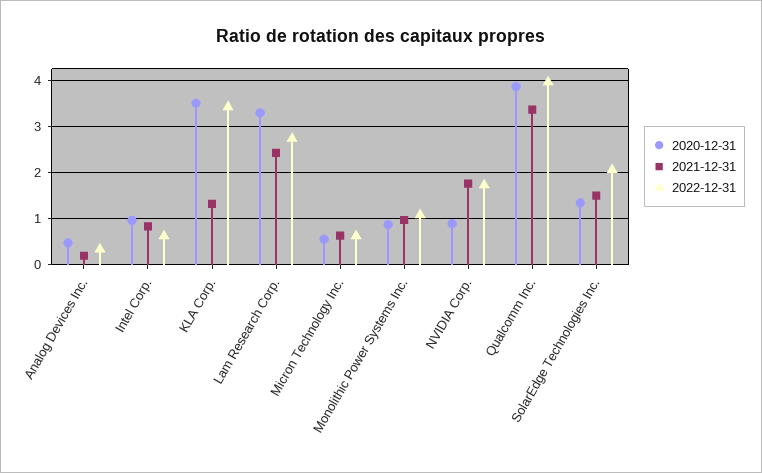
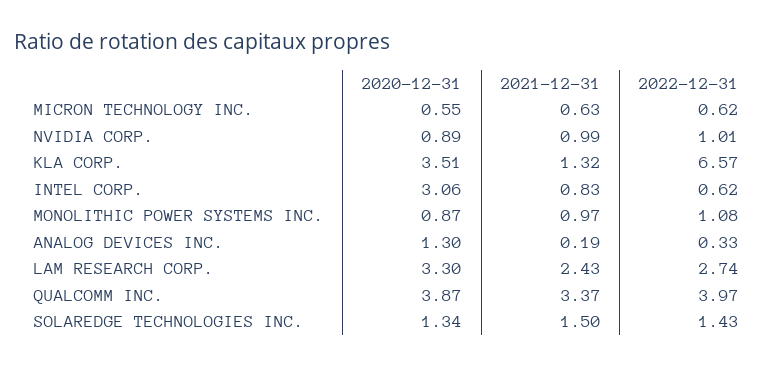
2020-12-31, Analog Devices Inc.: 0.4 -> 1.3
2020-12-31, Intel Corp.: 1 -> 3.06
2022-12-31, KLA Corp.: 3.4 -> 6.57
2021-12-31, NVIDIA Corp.: 1.8 -> 0.99
2022-12-31, NVIDIA Corp.: 1.8 -> 1.01
2022-12-31, SolarEdge Technologies Inc.: 2 -> 1.43

